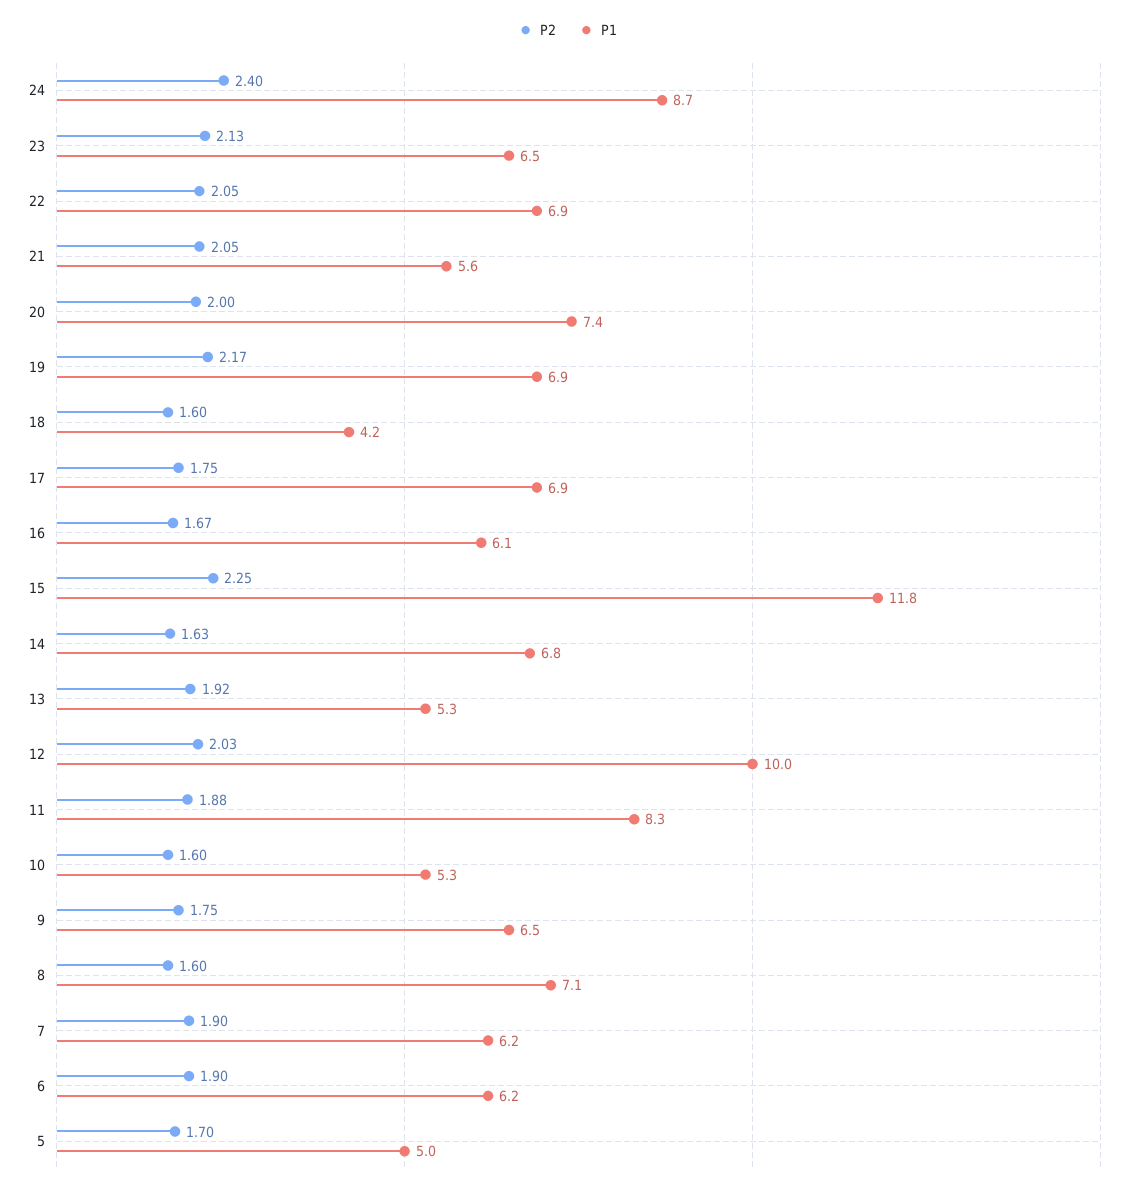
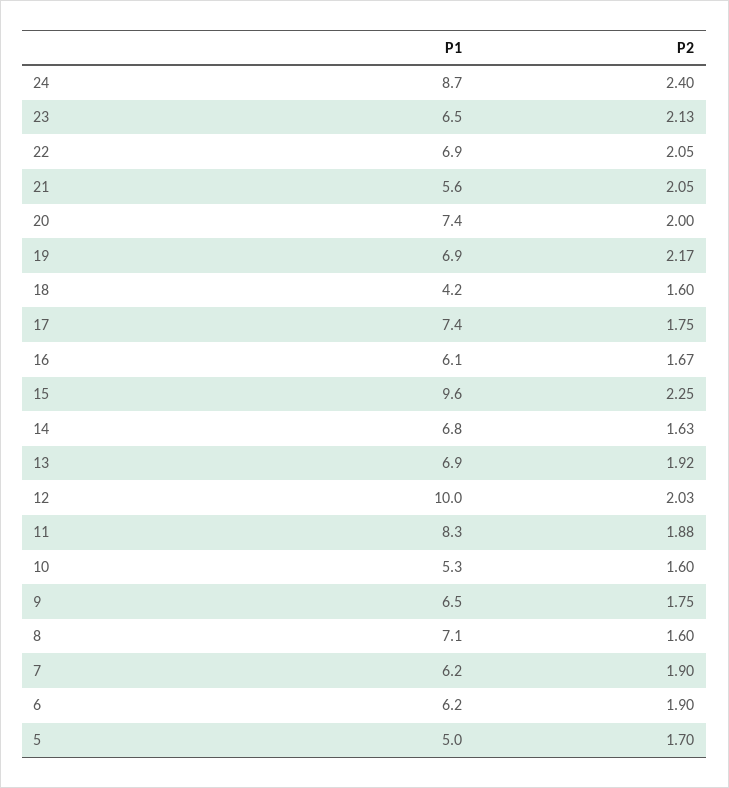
P1, 17: 6.9 -> 7.4
P1, 15: 11.8 -> 9.6
P1, 13: 5.3 -> 6.9

